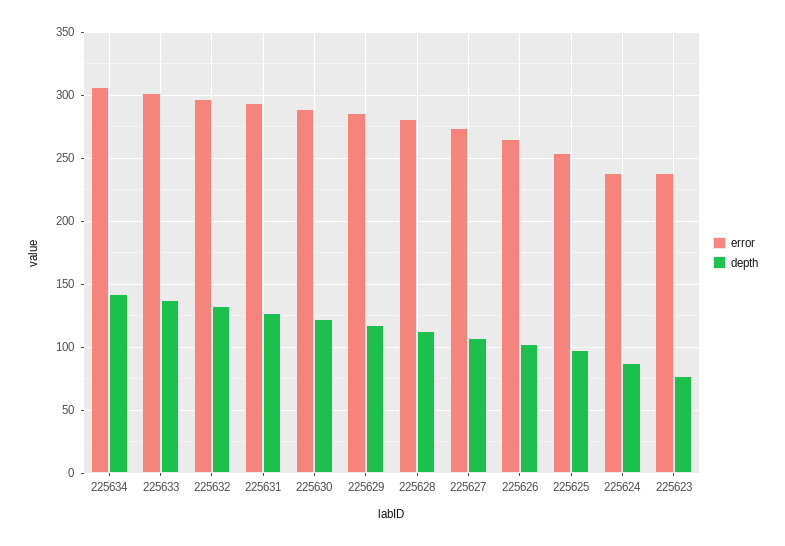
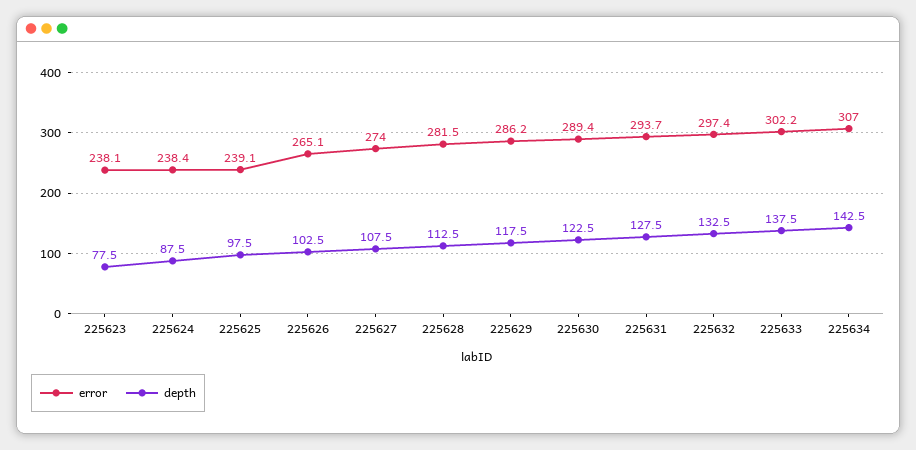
error, 225625: 255 -> 239.1

